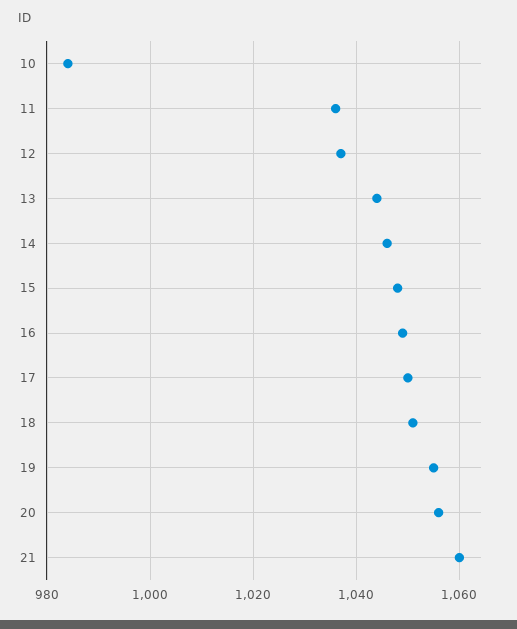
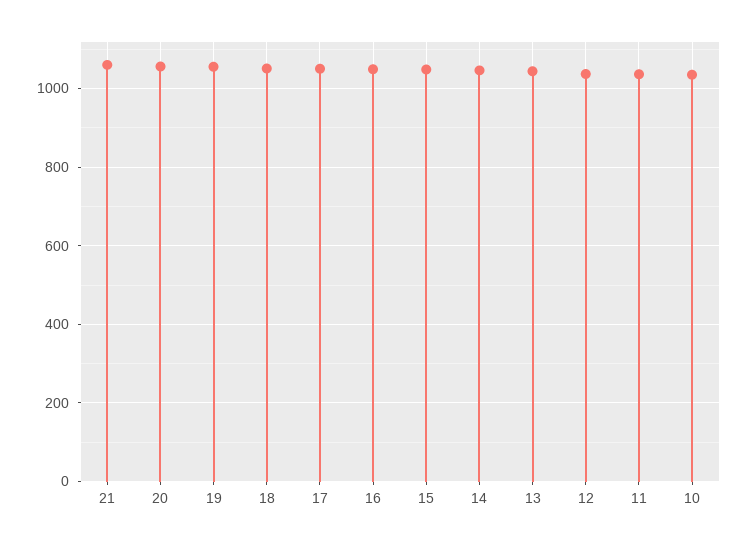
10: 985 -> 1040

